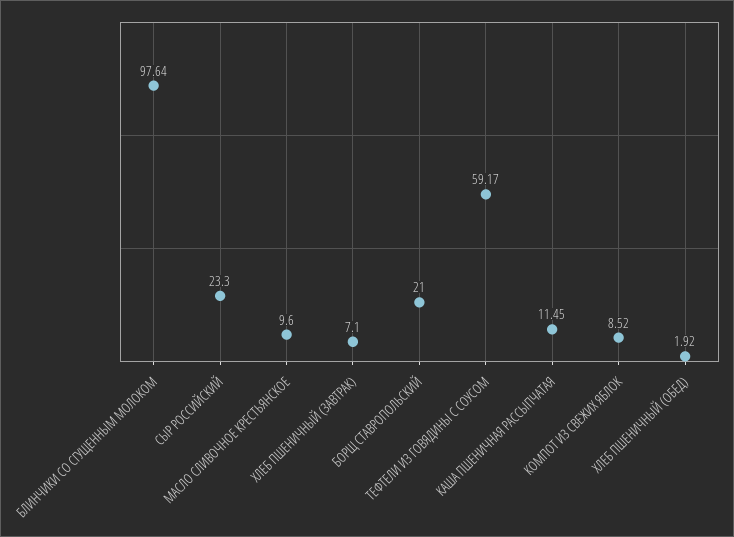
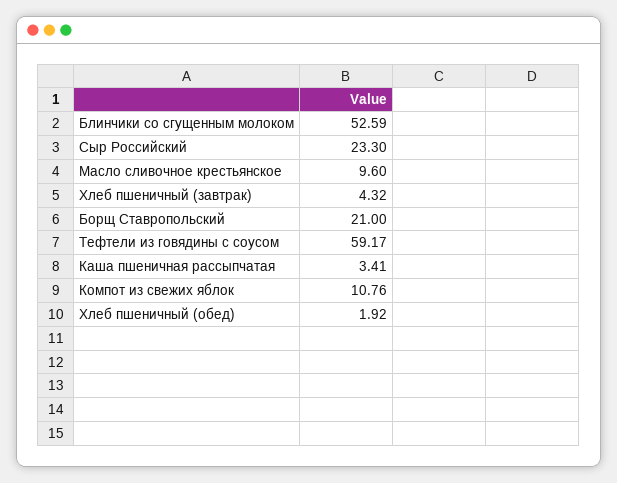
БЛИНЧИКИ СО СГУЩЕННЫМ МОЛОКОМ: 97.64 -> 52.59
ХЛЕБ ПШЕНИЧНЫЙ (ЗАВТРАК): 7.1 -> 4.32
КАША ПШЕНИЧНАЯ РАССЫПЧАТАЯ: 11.45 -> 3.41
КОМПОТ ИЗ СВЕЖИХ ЯБЛОК: 8.52 -> 10.76

